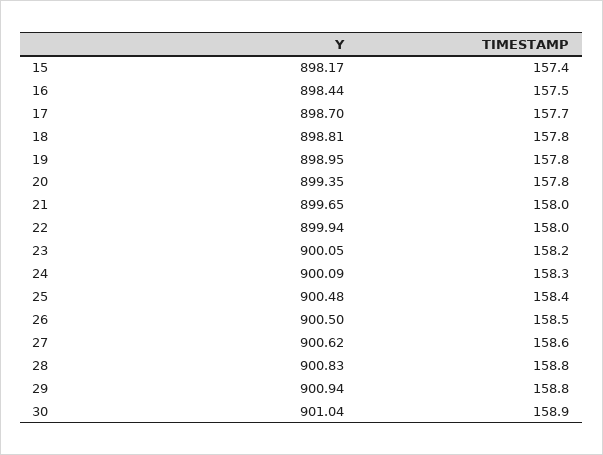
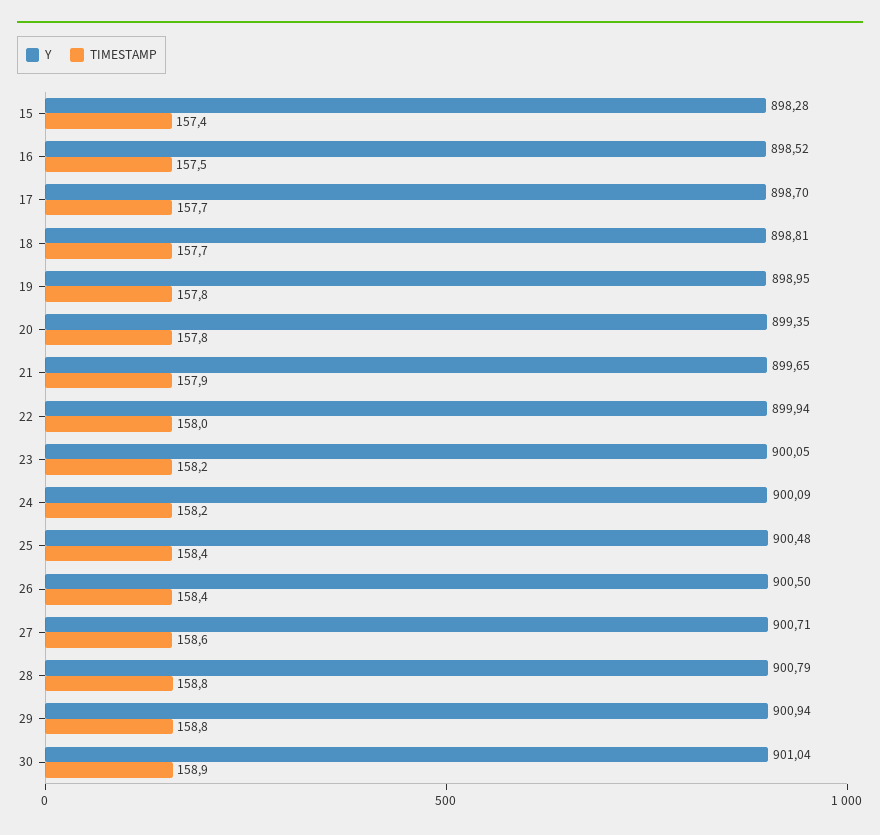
Y, 15: 898.17 -> 898.28
Y, 16: 898.44 -> 898.52
TIMESTAMP, 18: 157.8 -> 157.7
TIMESTAMP, 21: 158 -> 157.9
TIMESTAMP, 24: 158.3 -> 158.2
TIMESTAMP, 26: 158.5 -> 158.4
Y, 27: 900.62 -> 900.71
Y, 28: 900.83 -> 900.79

